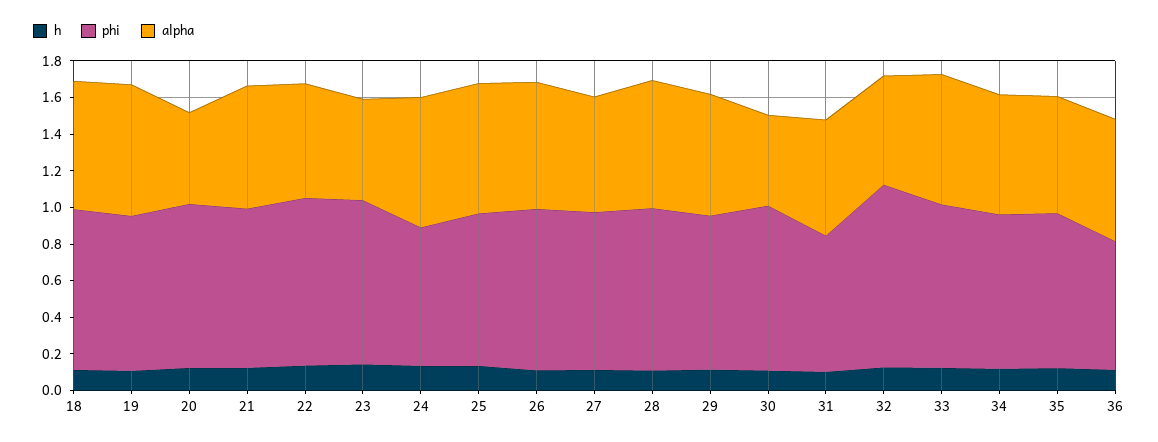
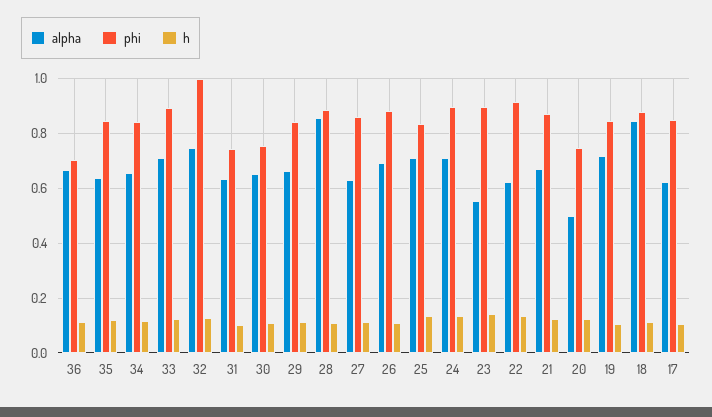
alpha, 18: 0.7 -> 0.85
phi, 20: 0.9 -> 0.75
phi, 24: 0.75 -> 0.9
alpha, 28: 0.7 -> 0.85
phi, 30: 0.9 -> 0.75
alpha, 30: 0.5 -> 0.65
alpha, 32: 0.6 -> 0.75
alpha, 17: none -> 0.625
phi, 17: none -> 0.85
h, 17: none -> 0.1

